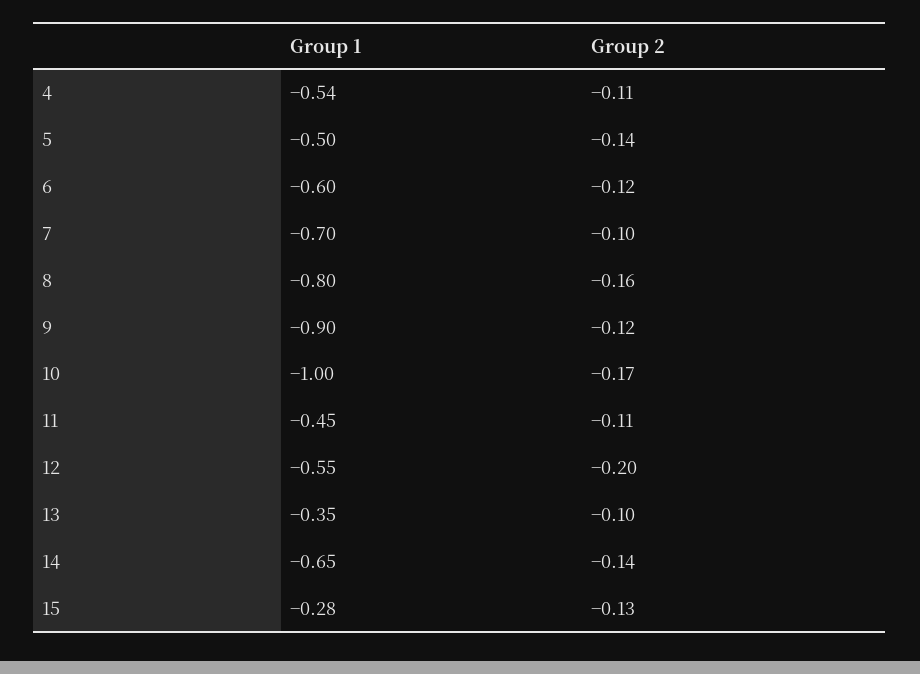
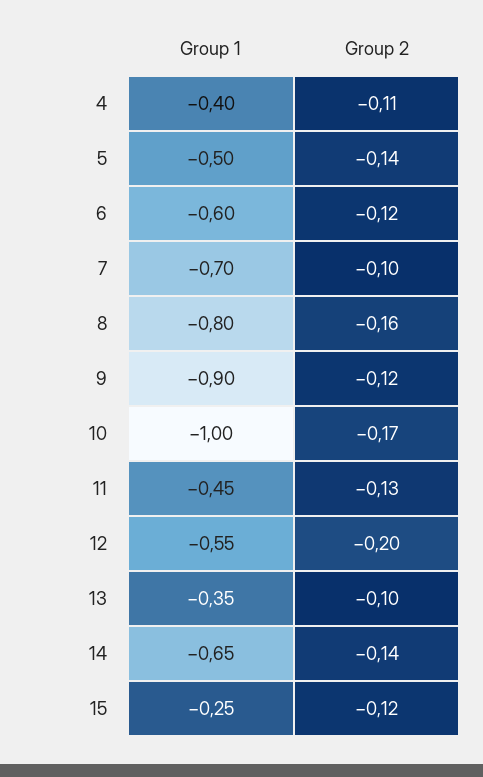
Group 1, 4: -0.54 -> -0.4
Group 2, 11: -0.11 -> -0.13
Group 1, 15: -0.28 -> -0.25
Group 2, 15: -0.13 -> -0.12

